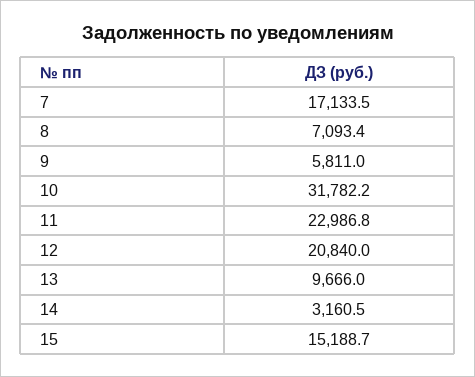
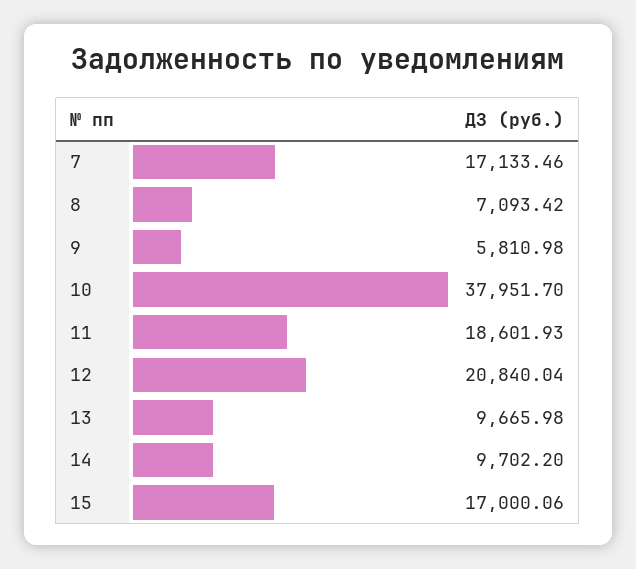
10: 31782.2 -> 37951.7
11: 22986.8 -> 18601.93
14: 3160.5 -> 9702.2
15: 15188.7 -> 17000.06

